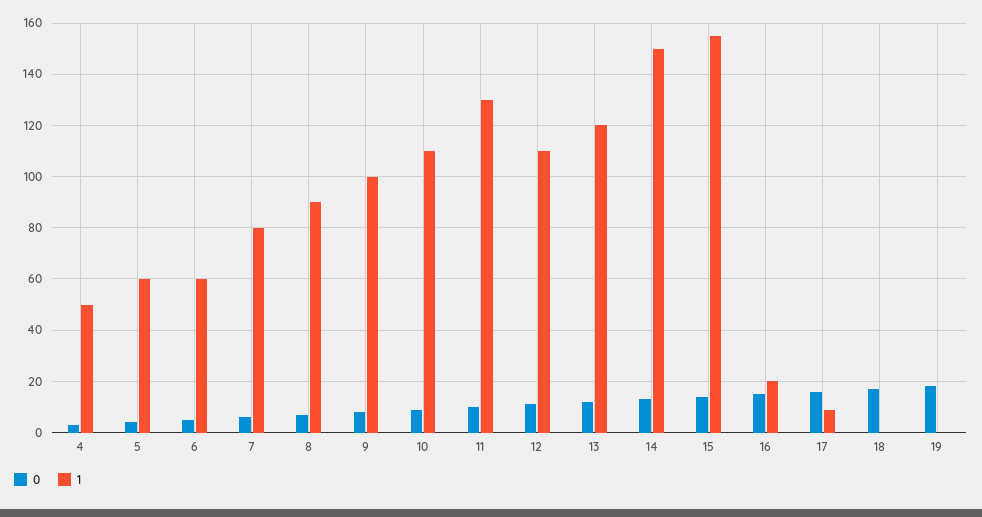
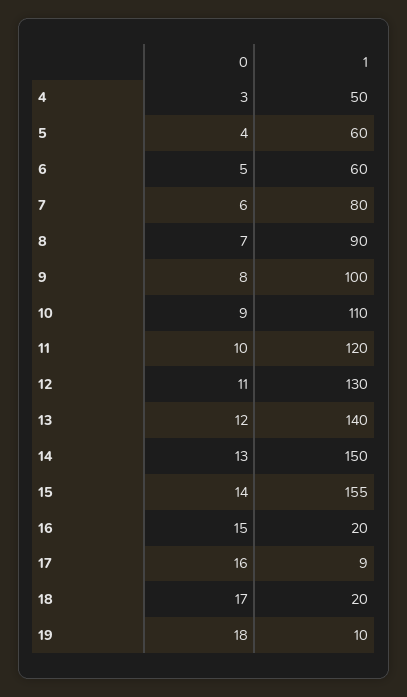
1, 11: 130 -> 120
1, 12: 110 -> 130
1, 13: 120 -> 140
1, 18: 0 -> 20
1, 19: 0 -> 10

